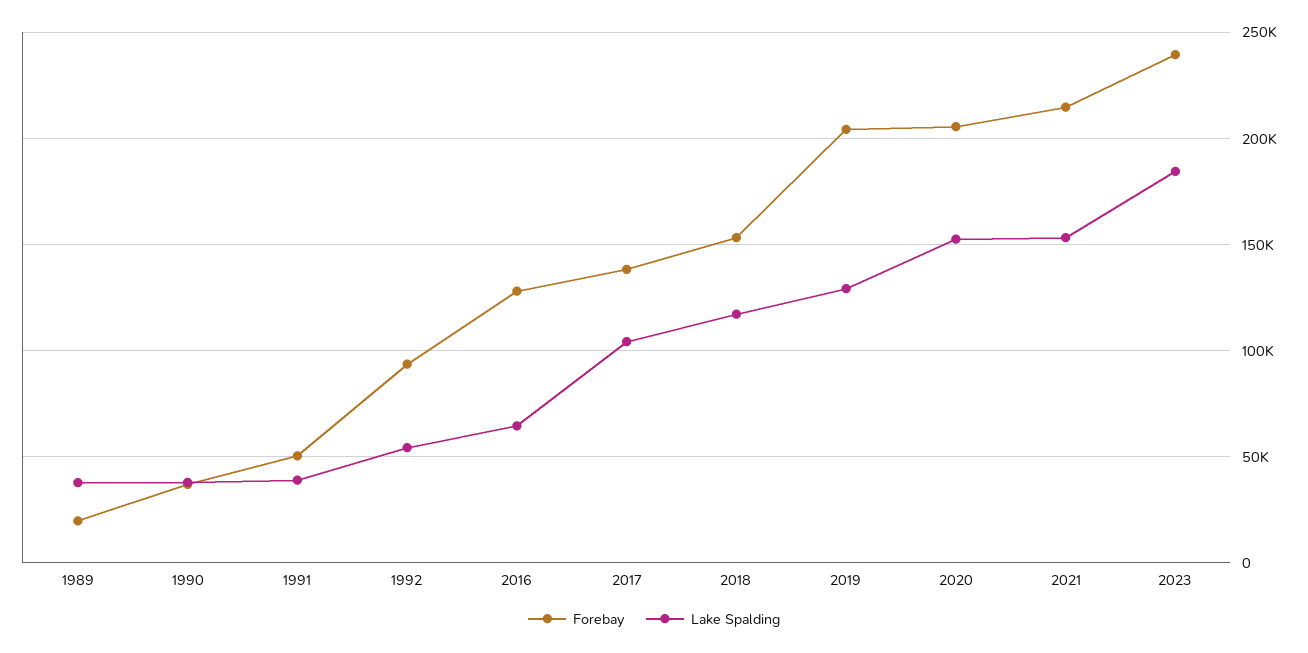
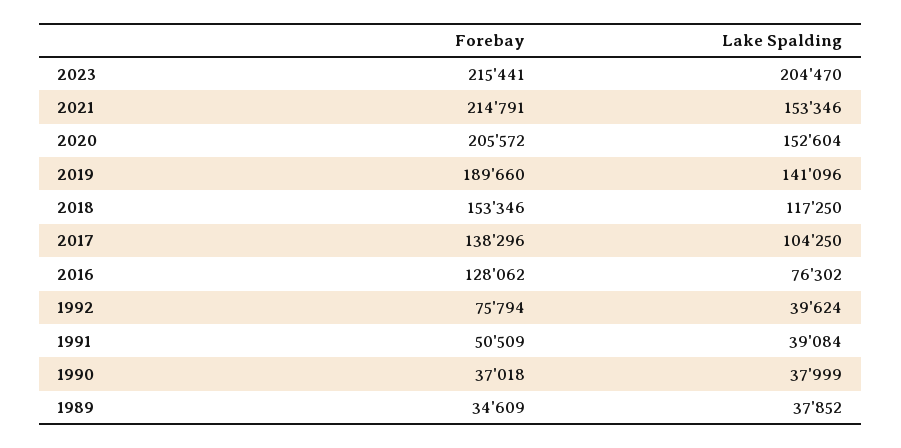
Forebay, 1989: 20000 -> 34609
Forebay, 1992: 95000 -> 75794
Lake Spalding, 1992: 55000 -> 39624
Lake Spalding, 2016: 65000 -> 76302
Forebay, 2019: 205000 -> 189660
Lake Spalding, 2019: 130000 -> 141096
Forebay, 2023: 240000 -> 215441
Lake Spalding, 2023: 185000 -> 204470

